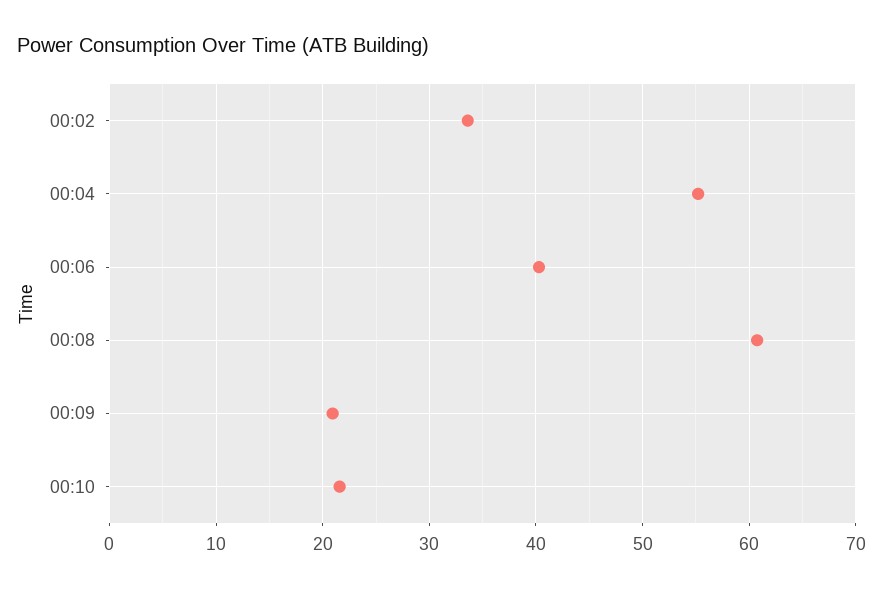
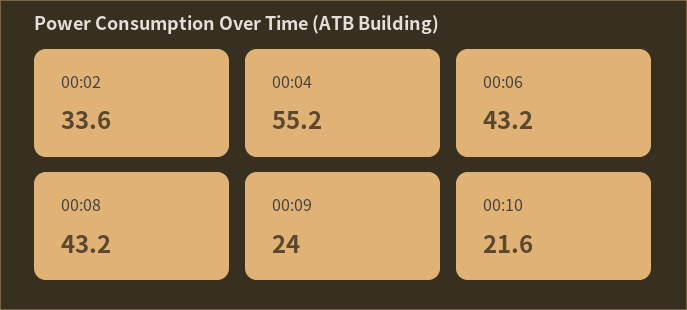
00:06: 40 -> 43.2
00:08: 61 -> 43.2
00:09: 21 -> 24

